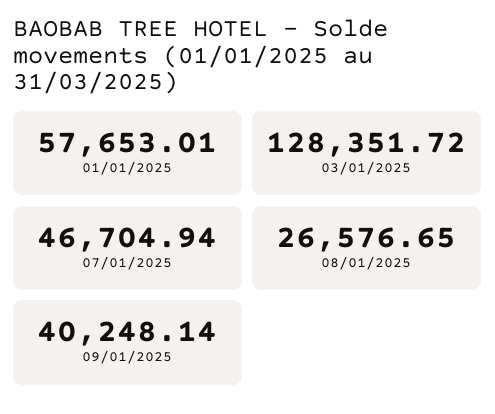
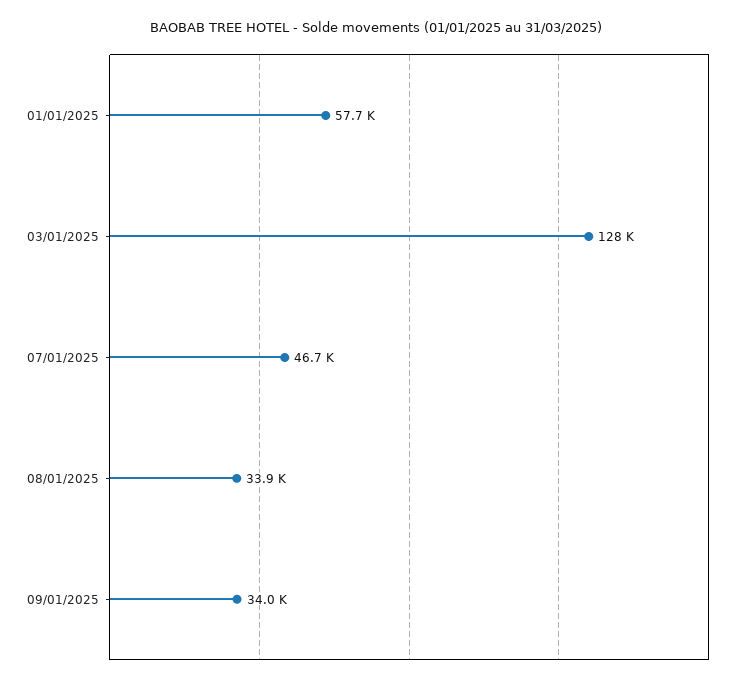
08/01/2025: 26576.65 -> 33900
09/01/2025: 40248.14 -> 34000

